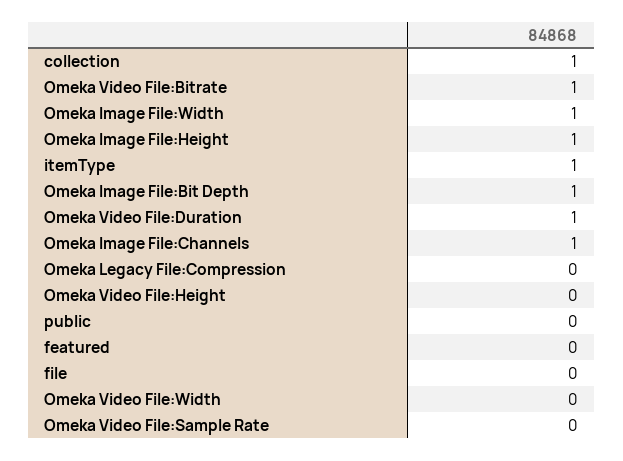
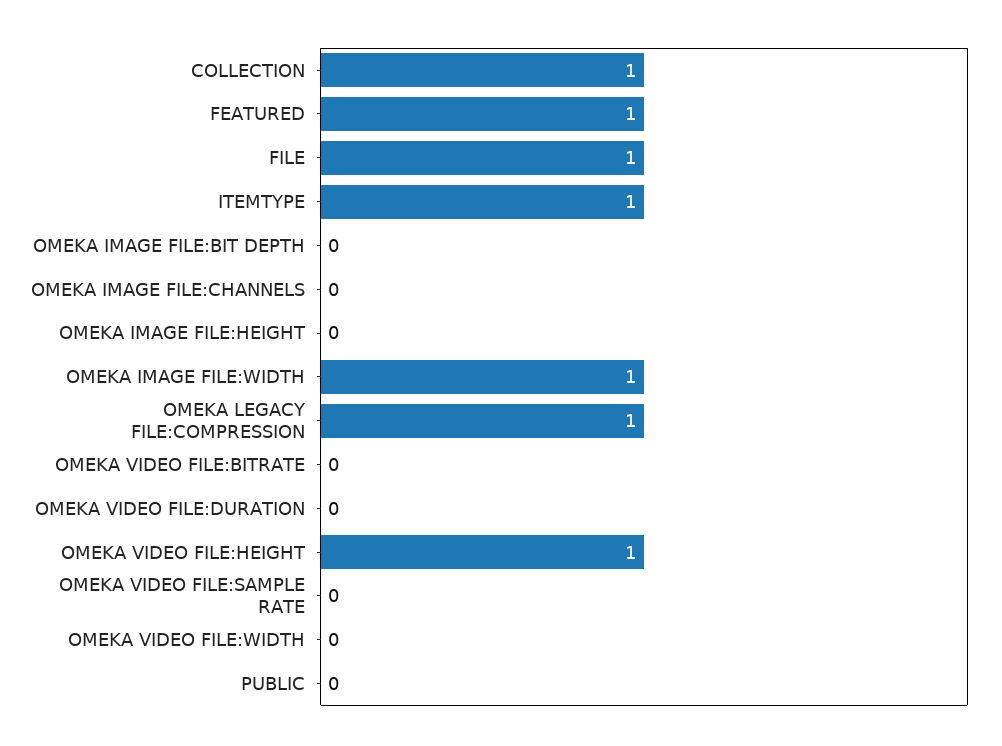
Omeka Video File:Bitrate: 1 -> 0
Omeka Image File:Height: 1 -> 0
Omeka Image File:Bit Depth: 1 -> 0
Omeka Video File:Duration: 1 -> 0
Omeka Image File:Channels: 1 -> 0
Omeka Legacy File:Compression: 0 -> 1
Omeka Video File:Height: 0 -> 1
featured: 0 -> 1
file: 0 -> 1

